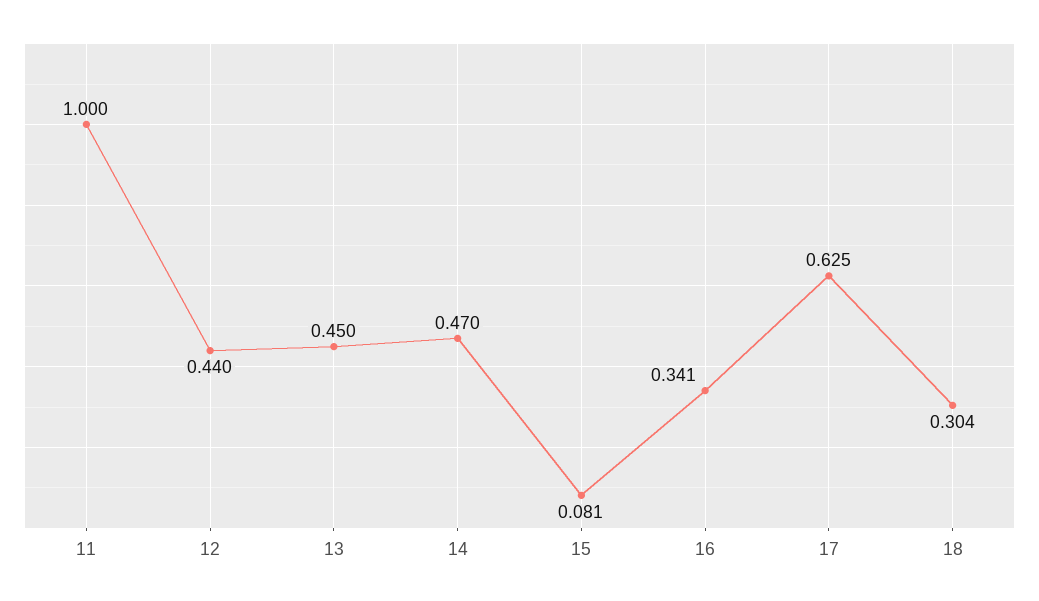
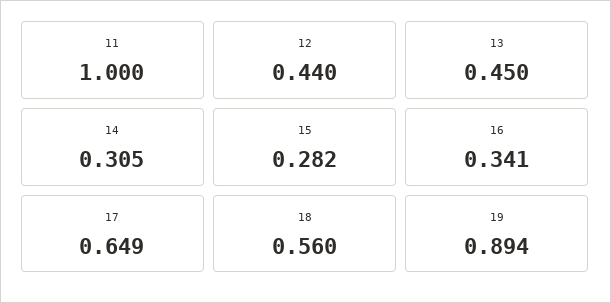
14: 0.47 -> 0.305
15: 0.081 -> 0.282
17: 0.625 -> 0.649
18: 0.304 -> 0.56
19: none -> 0.894

